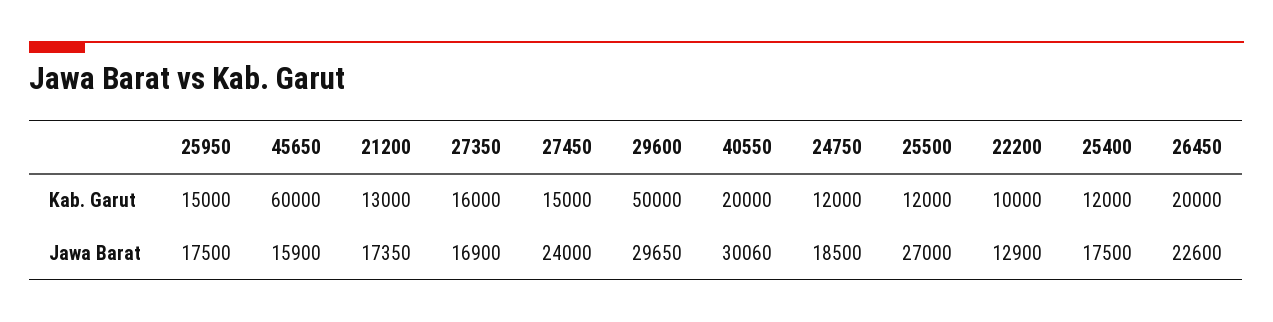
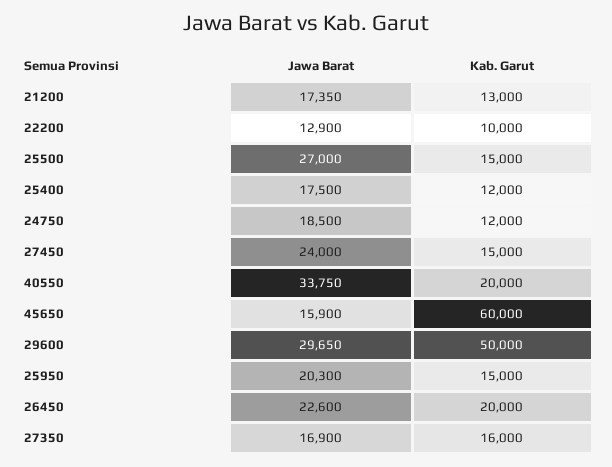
25500, Kab. Garut: 12000 -> 15000
25950, Jawa Barat: 17500 -> 20300
40550, Jawa Barat: 30060 -> 33750

